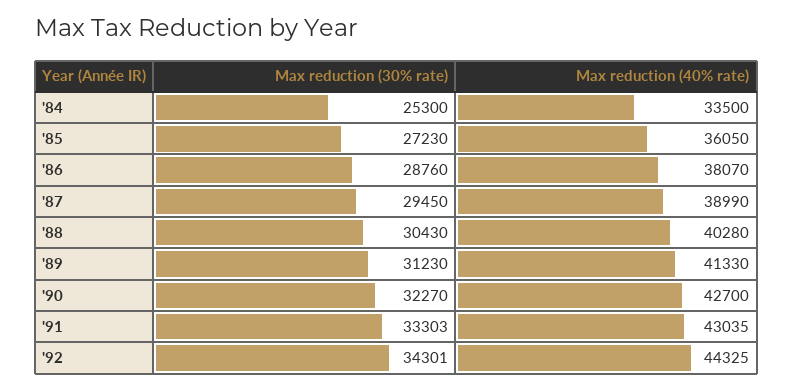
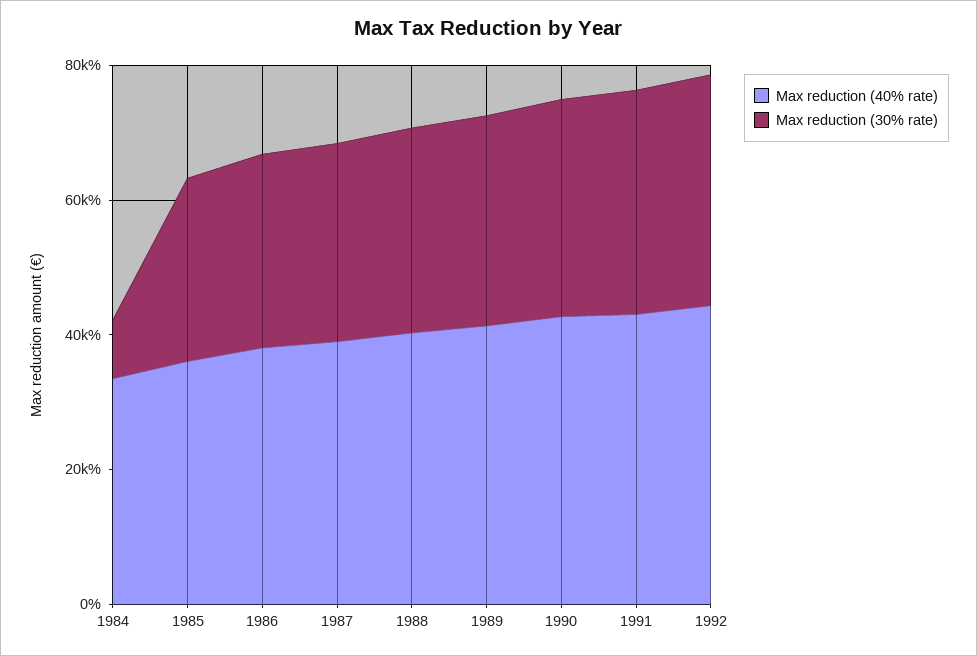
Max reduction (30% rate), '84: 25300 -> 10000

